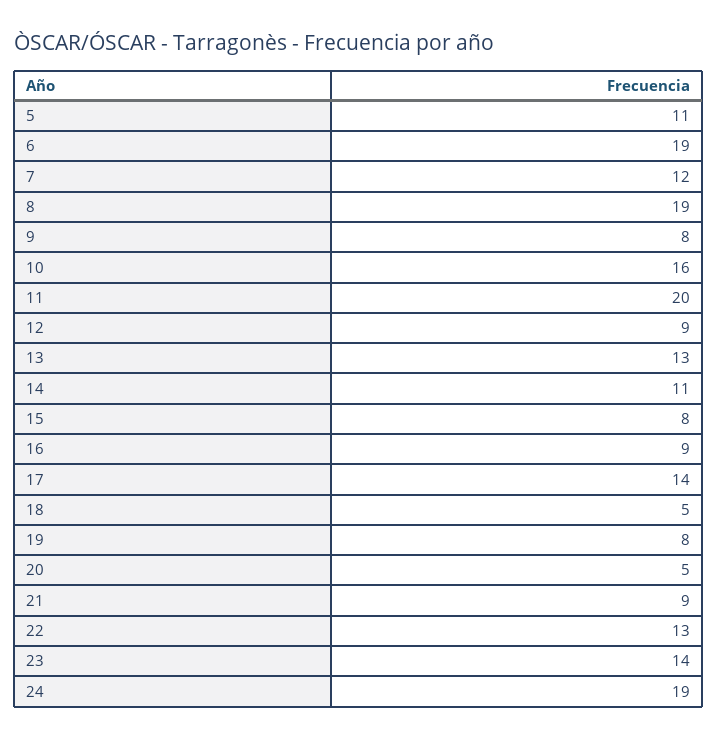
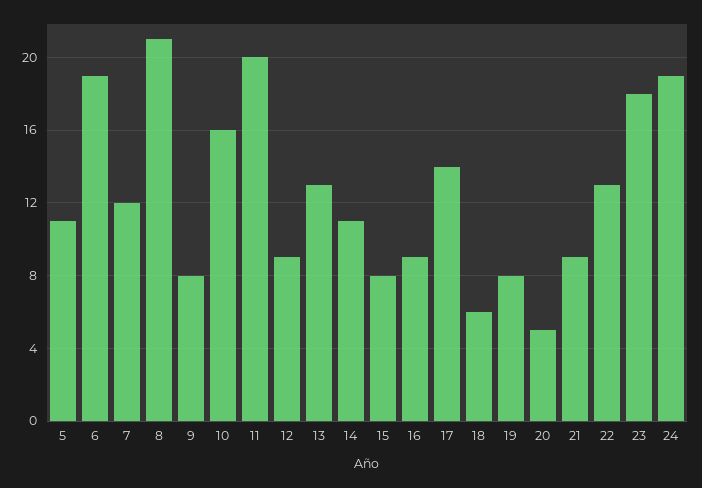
8: 19 -> 21
18: 5 -> 6
23: 14 -> 18

